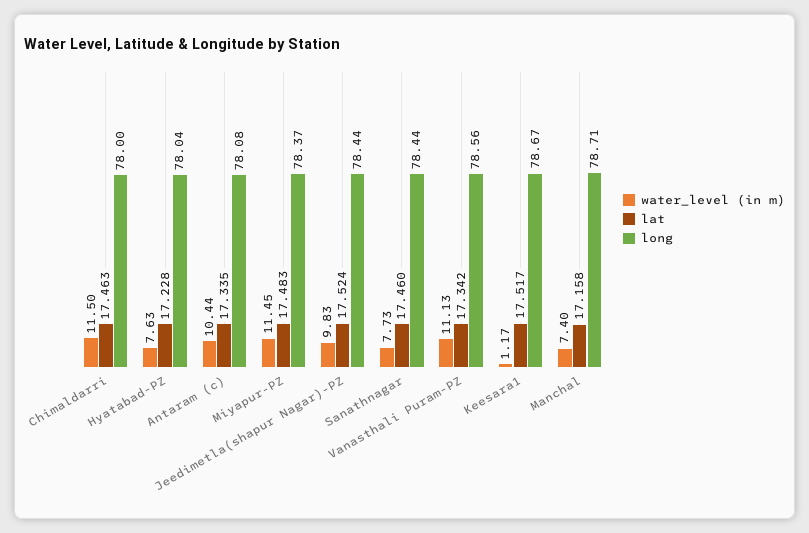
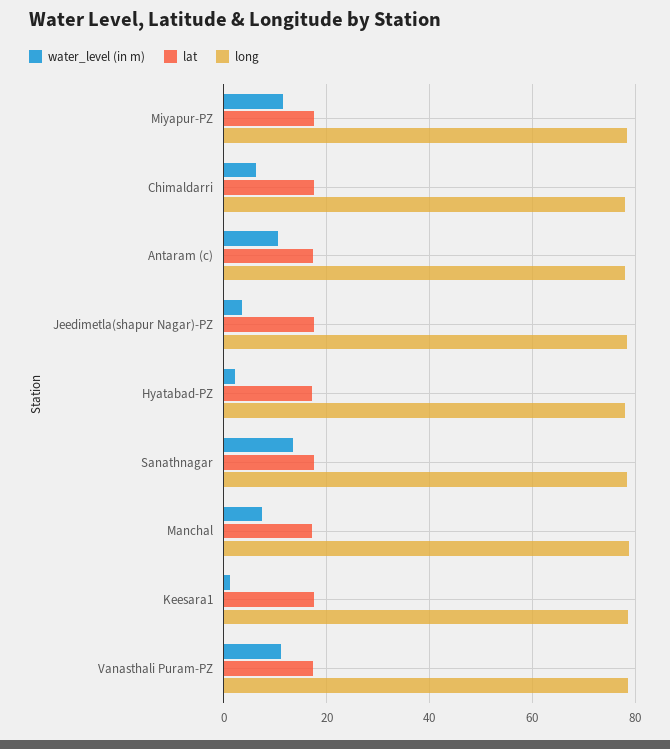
water_level (in m), Chimaldarri: 11.5 -> 6
water_level (in m), Hyatabad-PZ: 7.63 -> 2
water_level (in m), Jeedimetla(shapur Nagar)-PZ: 9.83 -> 4
water_level (in m), Sanathnagar: 7.73 -> 14

